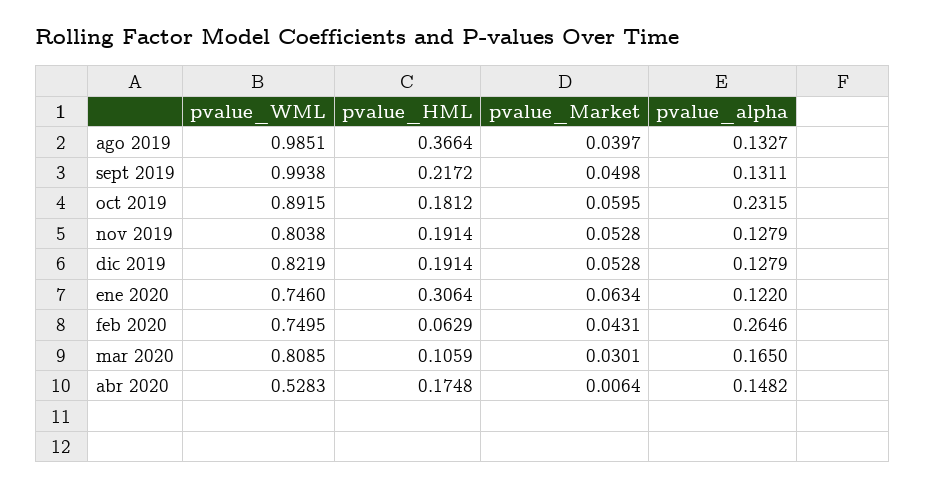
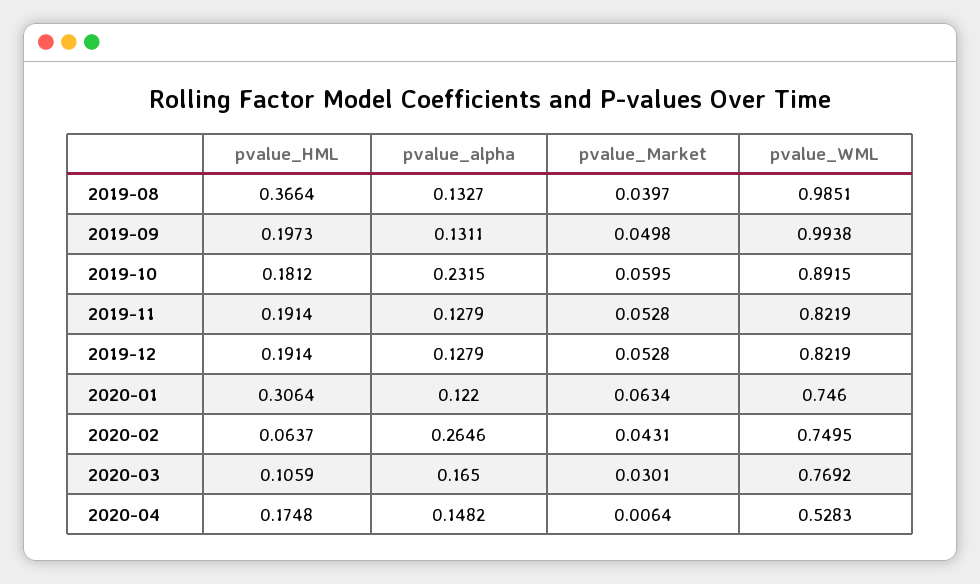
pvalue_HML, sept 2019: 0.2172 -> 0.1973
pvalue_WML, nov 2019: 0.8038 -> 0.8219
pvalue_HML, feb 2020: 0.0629 -> 0.0637
pvalue_WML, mar 2020: 0.8085 -> 0.7692

